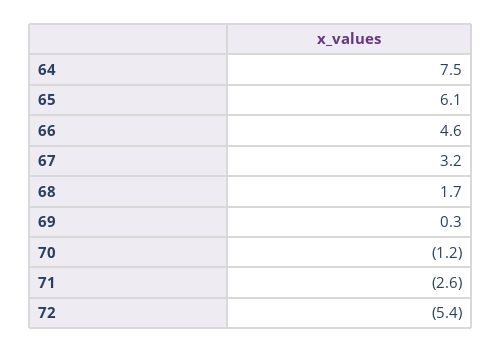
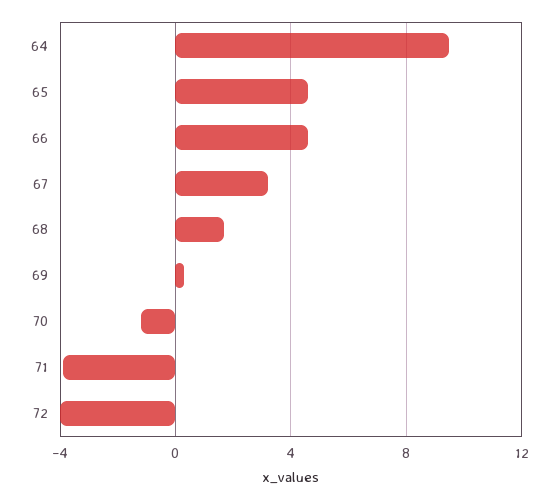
64: 7.5 -> 9.5
65: 6.1 -> 4.5
71: -2.6 -> -4
72: -5.4 -> -4

